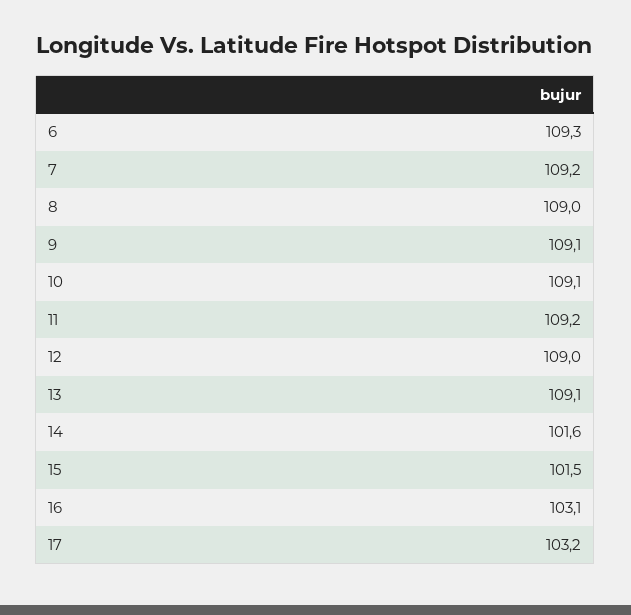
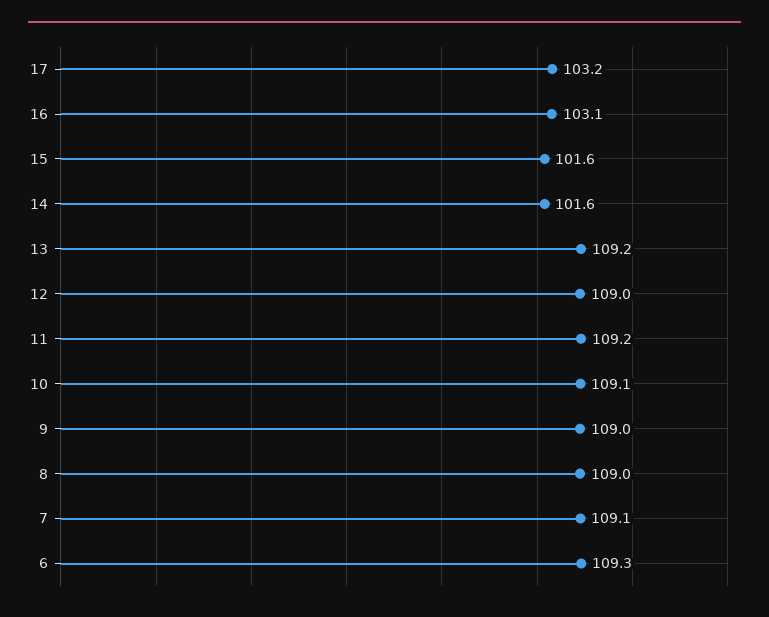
7: 109.2 -> 109.1
9: 109.1 -> 109
13: 109.1 -> 109.2
15: 101.5 -> 101.6

